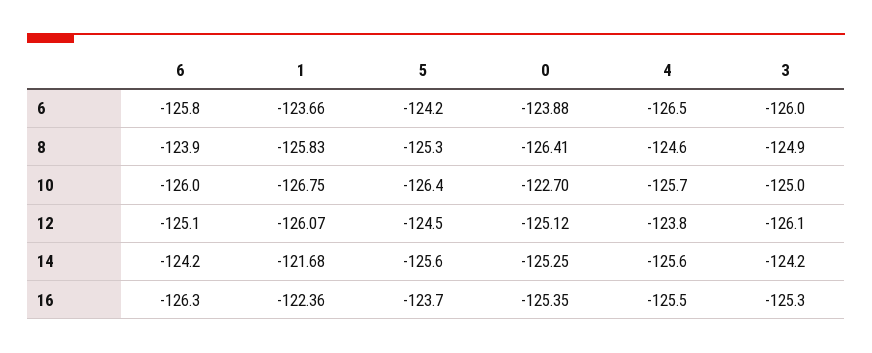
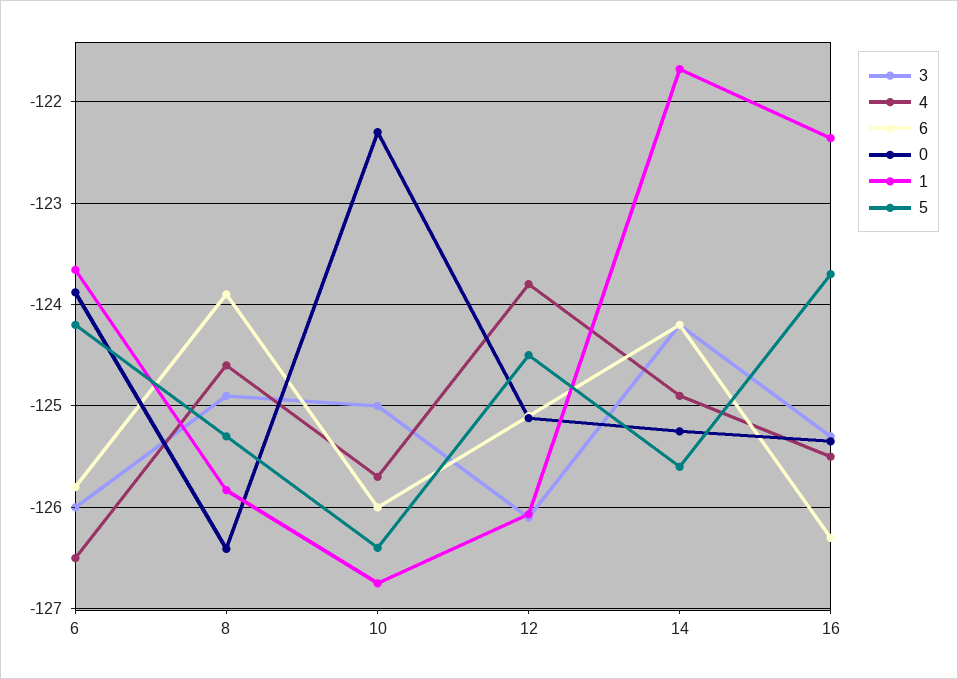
0, 10: -122.7 -> -122.3
4, 14: -125.6 -> -124.9

